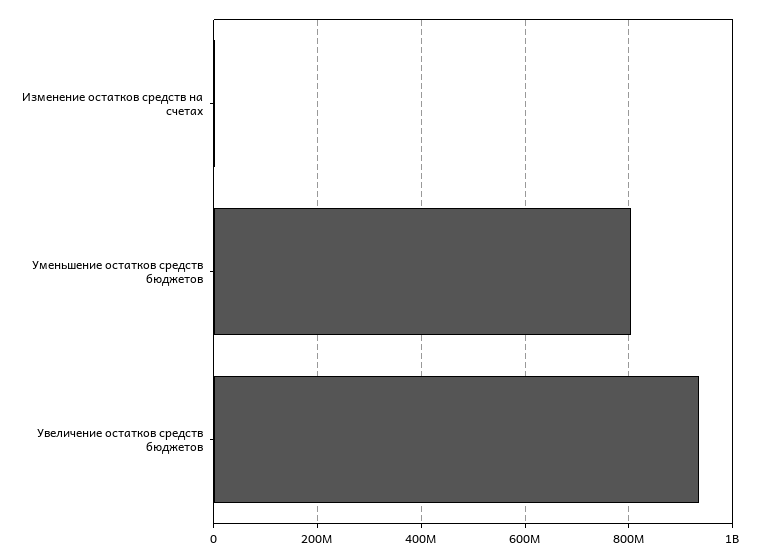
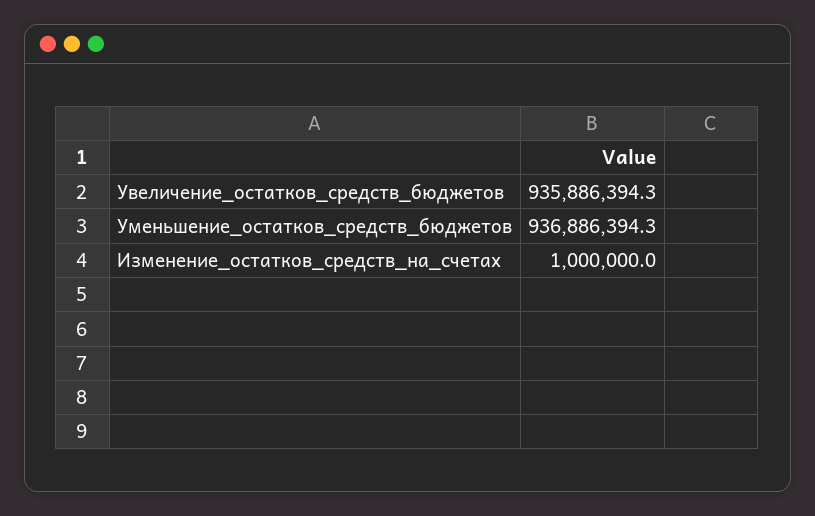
Уменьшение остатков средств бюджетов: 800000000 -> 936886394.3

